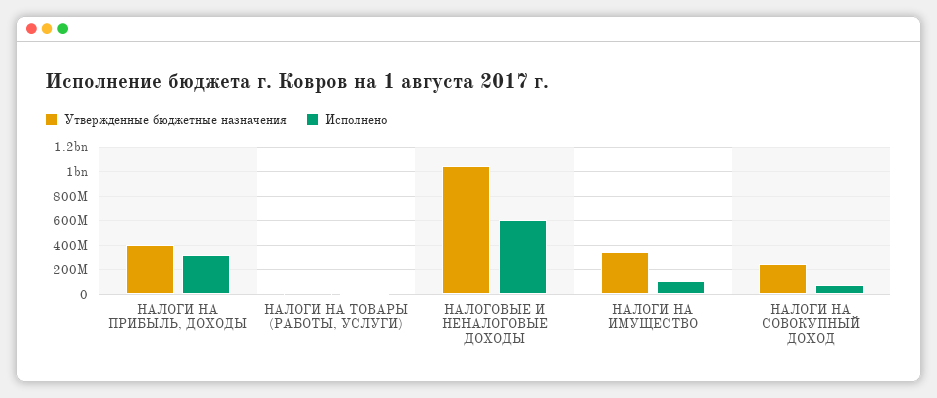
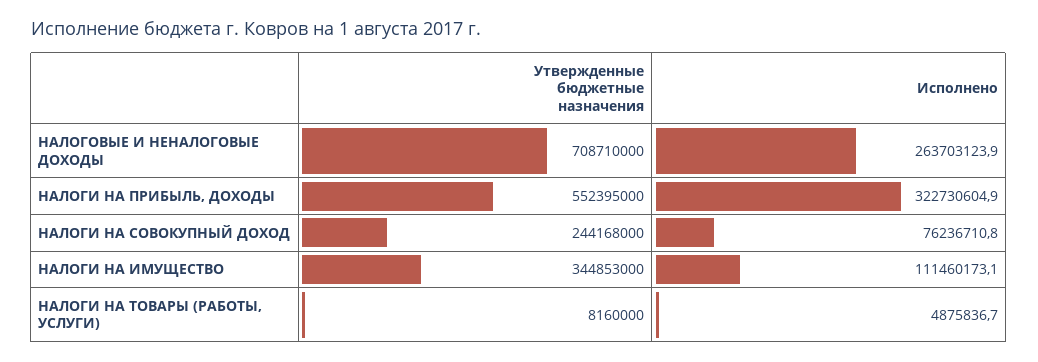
Утвержденные бюджетные назначения, НАЛОГИ НА ПРИБЫЛЬ, ДОХОДЫ: 400000000 -> 552395000
Утвержденные бюджетные назначения, НАЛОГОВЫЕ И НЕНАЛОГОВЫЕ ДОХОДЫ: 1050000000 -> 708710000
Исполнено, НАЛОГОВЫЕ И НЕНАЛОГОВЫЕ ДОХОДЫ: 600000000 -> 263703123.9

